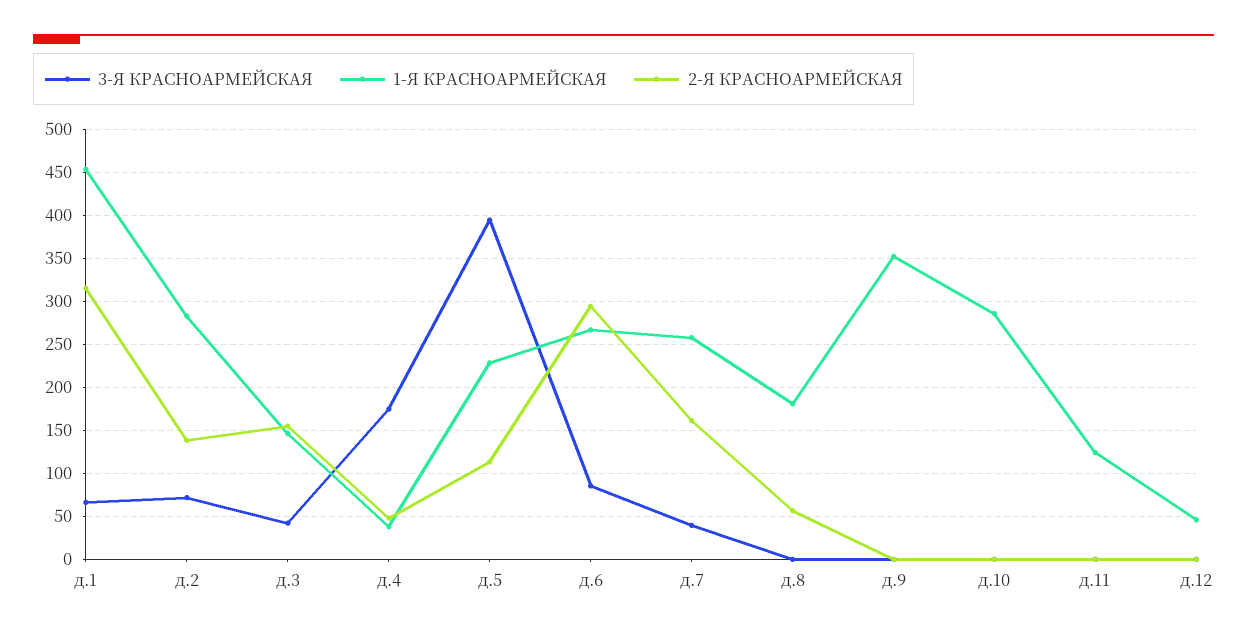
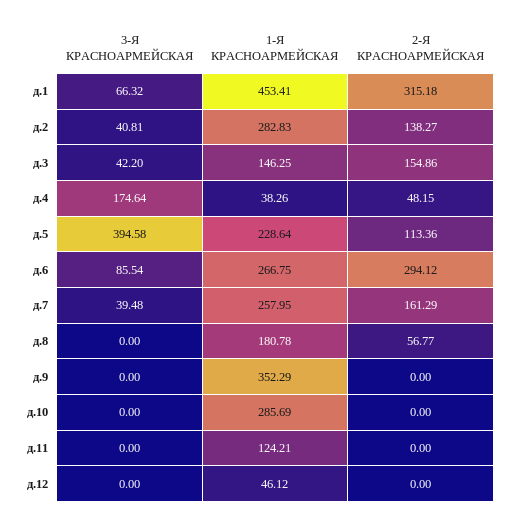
3-Я КРАСНОАРМЕЙСКАЯ, д.2: 70 -> 40.81

